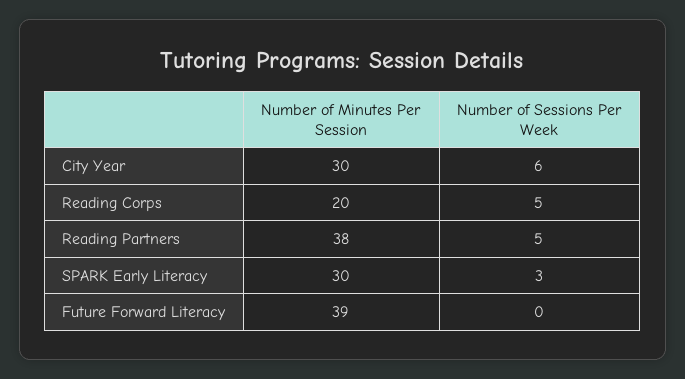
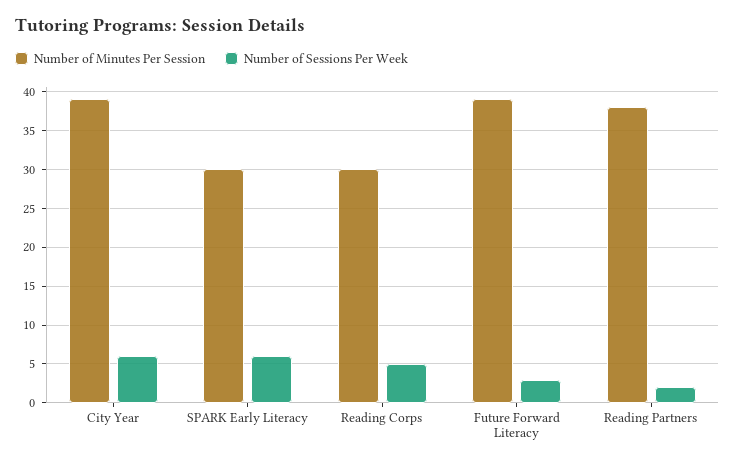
Number of Minutes Per Session, City Year: 30 -> 39
Number of Minutes Per Session, Reading Corps: 20 -> 30
Number of Sessions Per Week, Reading Partners: 5 -> 2
Number of Sessions Per Week, SPARK Early Literacy: 3 -> 6
Number of Sessions Per Week, Future Forward Literacy: 0 -> 3

